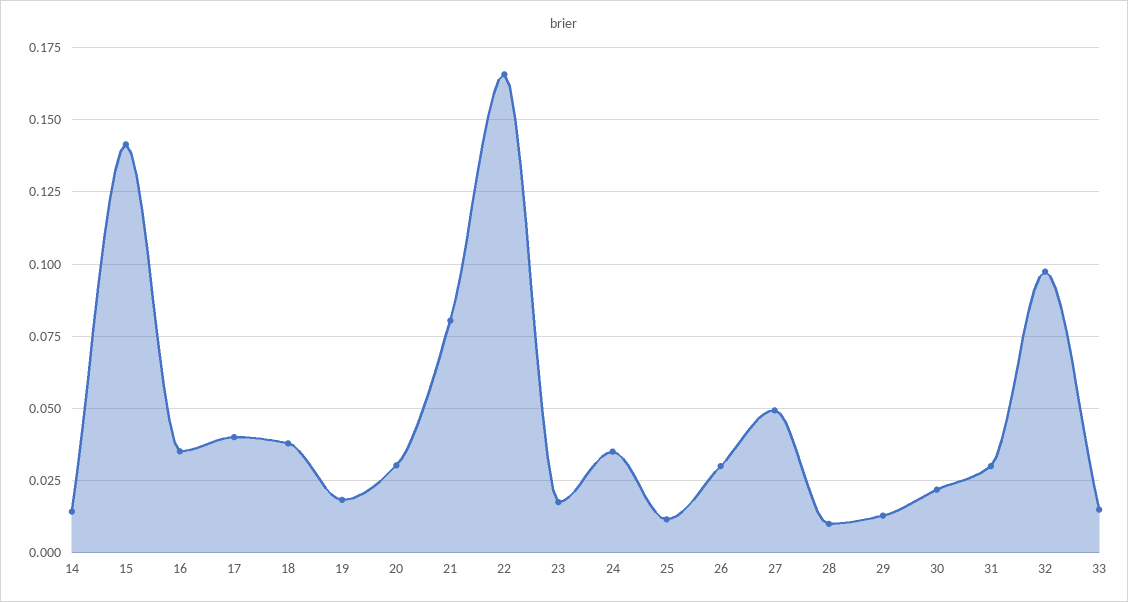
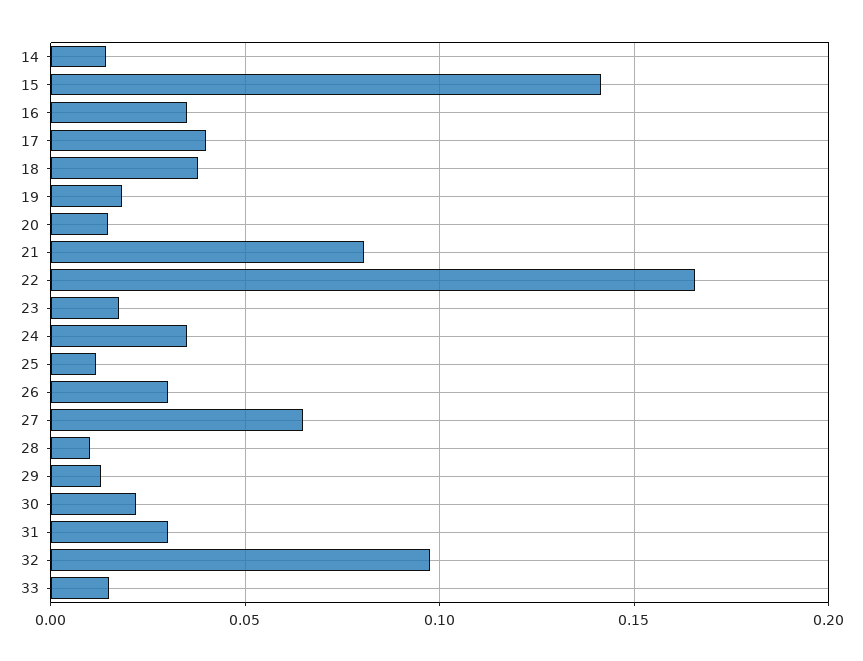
20: 0.03 -> 0.015
27: 0.05 -> 0.065

